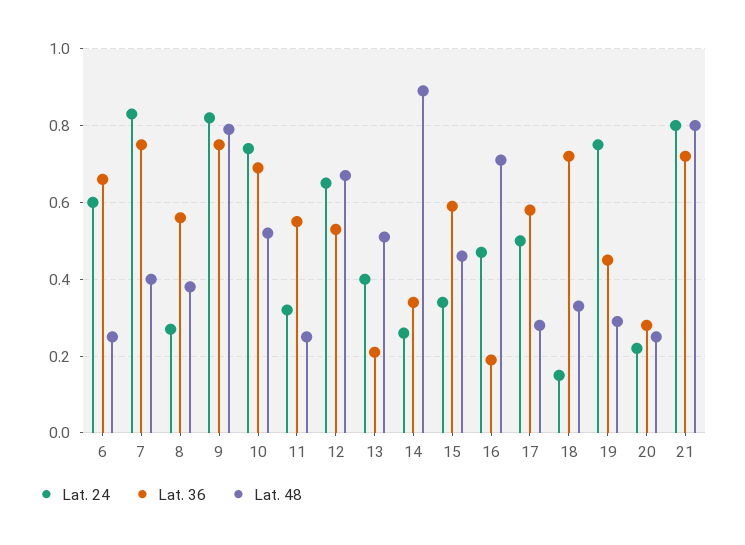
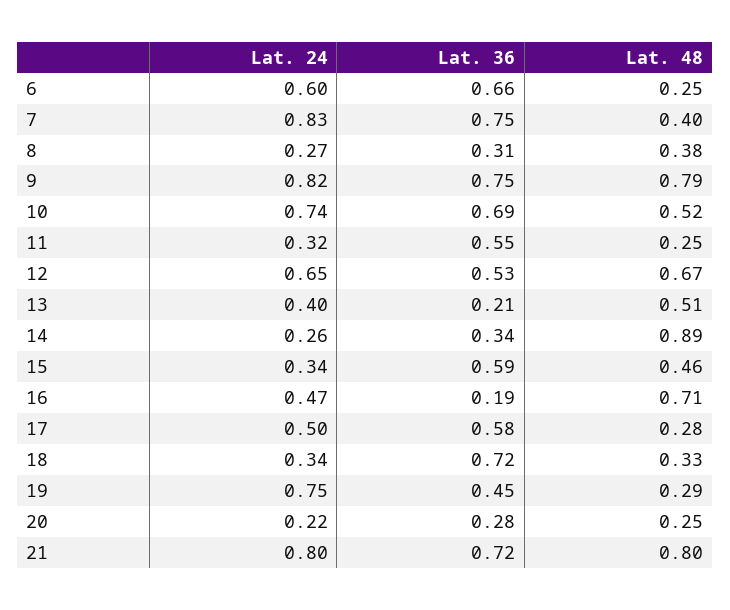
Lat. 36, 8: 0.55 -> 0.31
Lat. 24, 18: 0.15 -> 0.34

